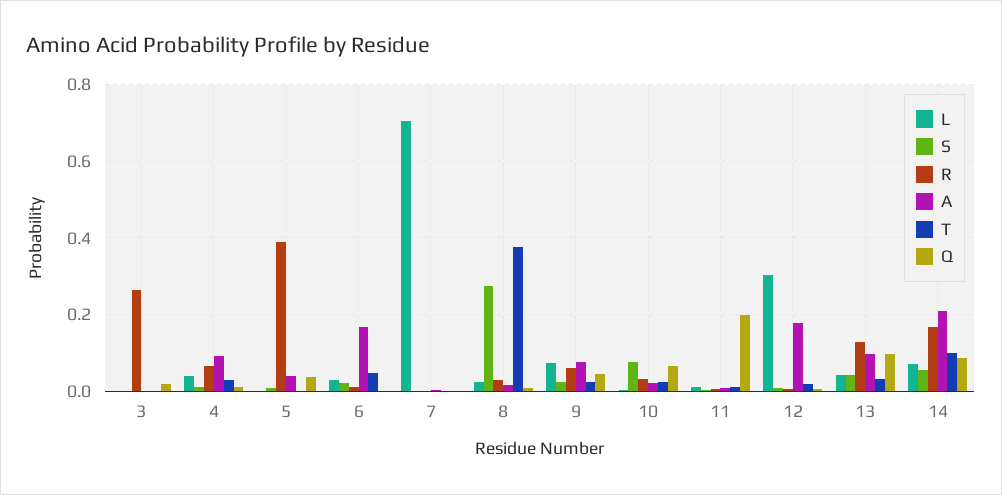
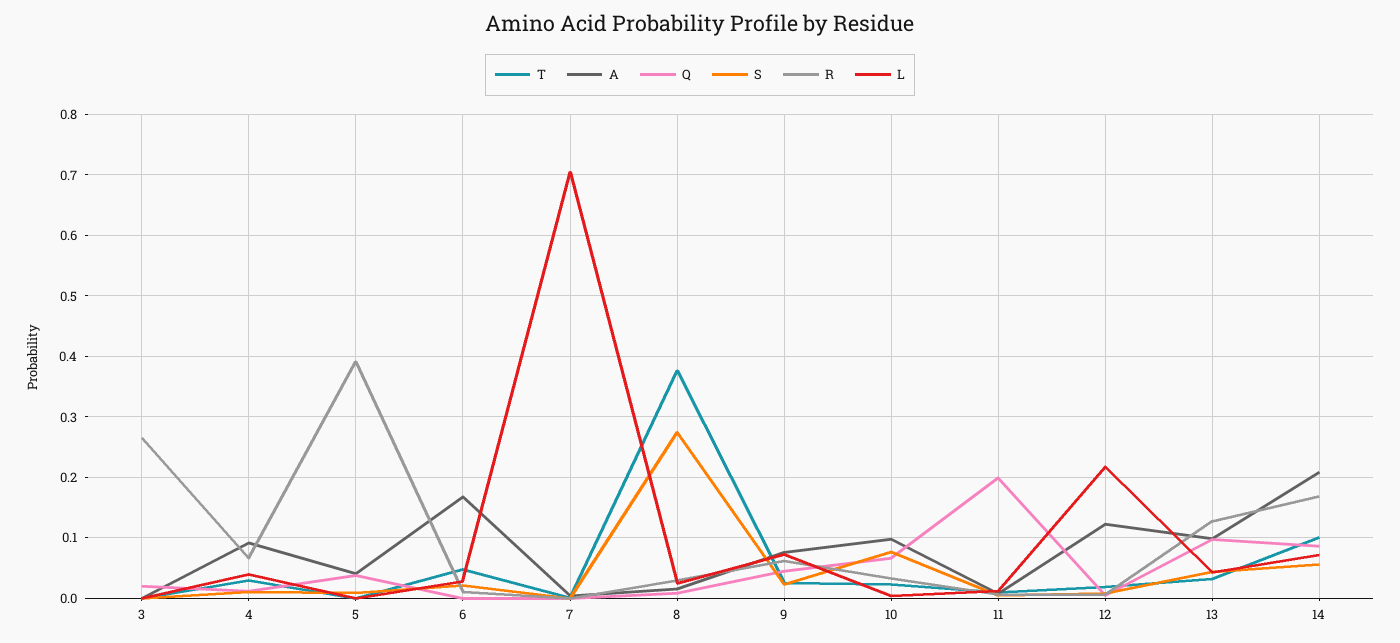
A, 10: 0.02 -> 0.1
L, 12: 0.3 -> 0.22
A, 12: 0.18 -> 0.12

